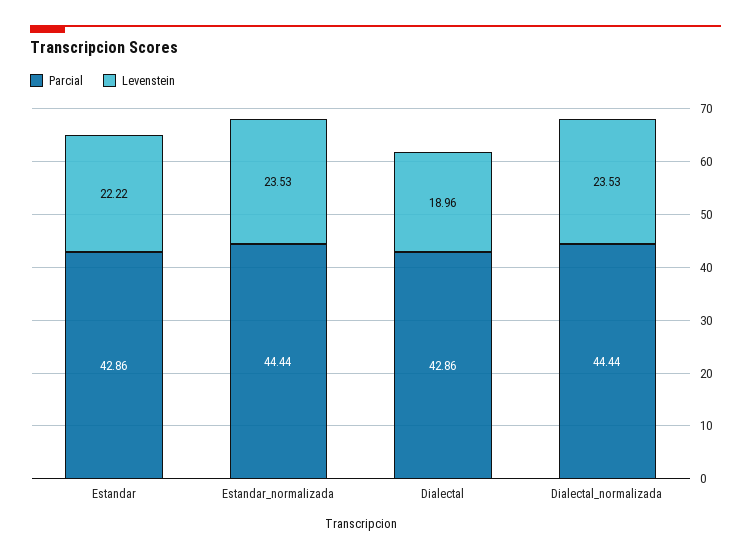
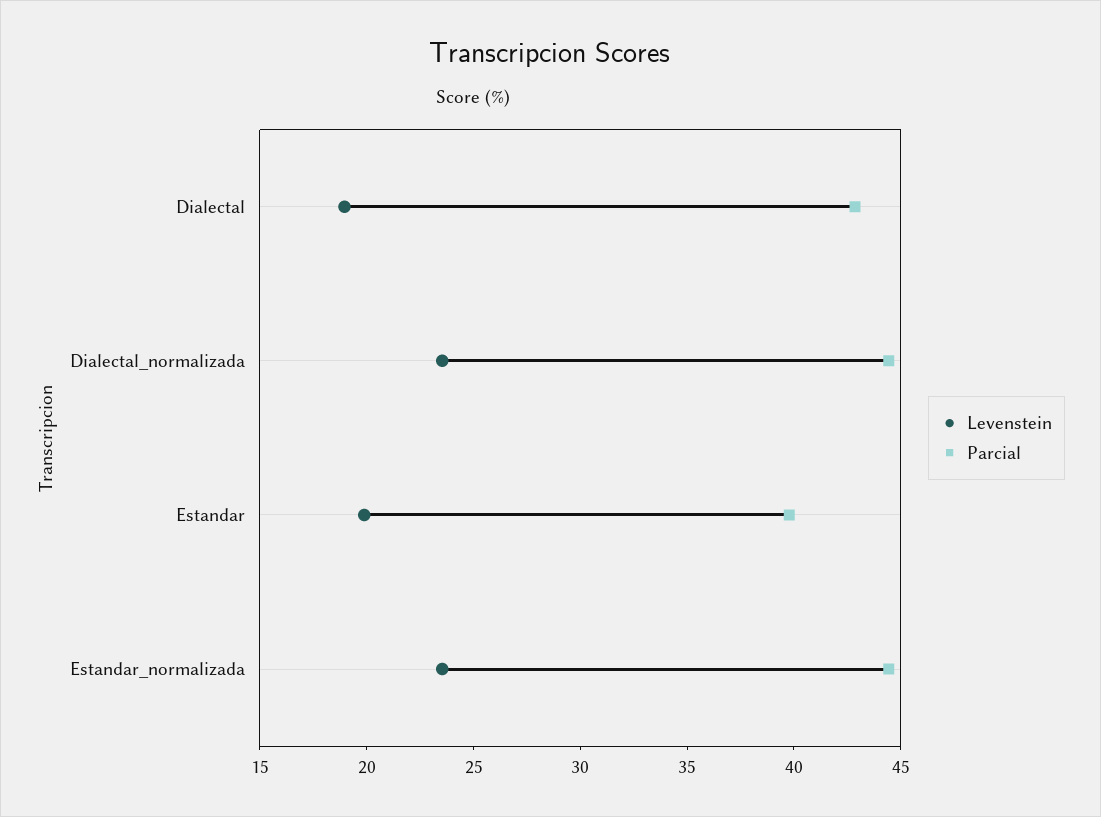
Parcial, Estandar: 42.86 -> 40
Levenstein, Estandar: 22.22 -> 20

